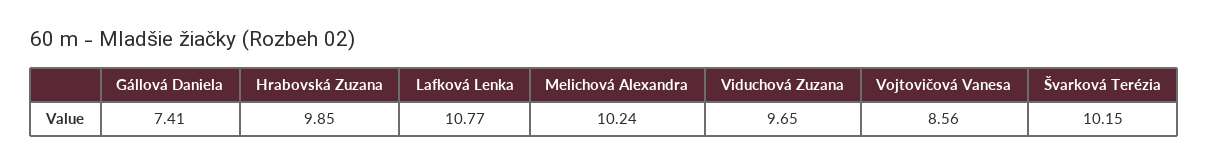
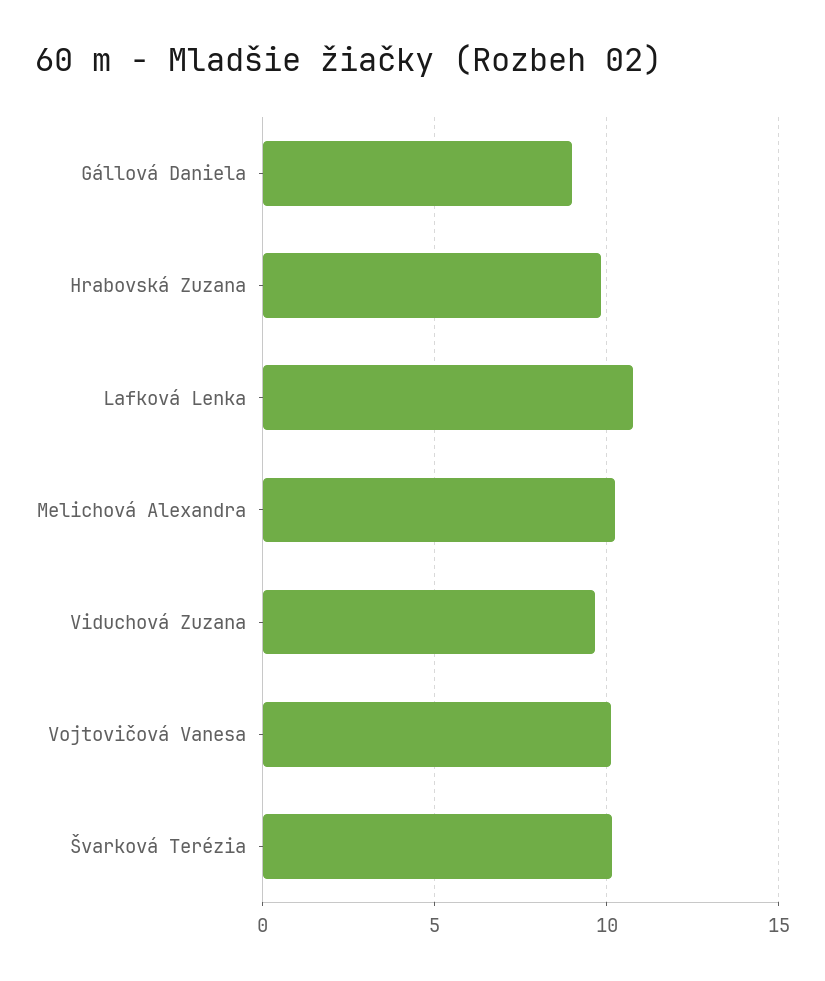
Gállová Daniela: 7.41 -> 9
Vojtovičová Vanesa: 8.56 -> 10

